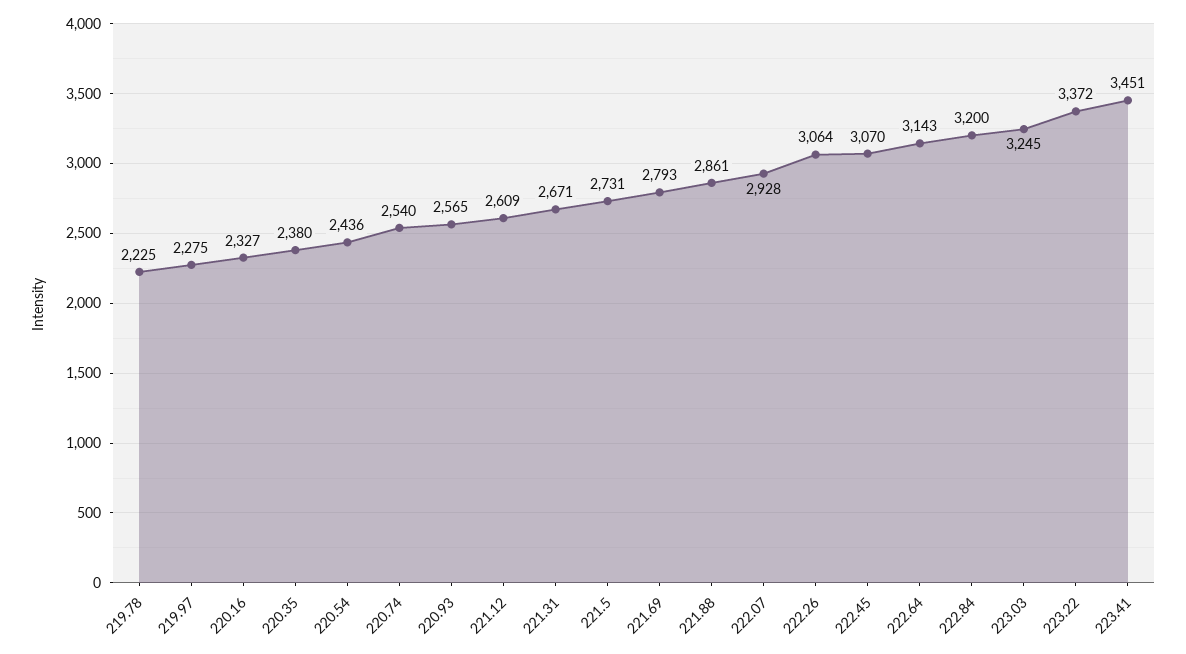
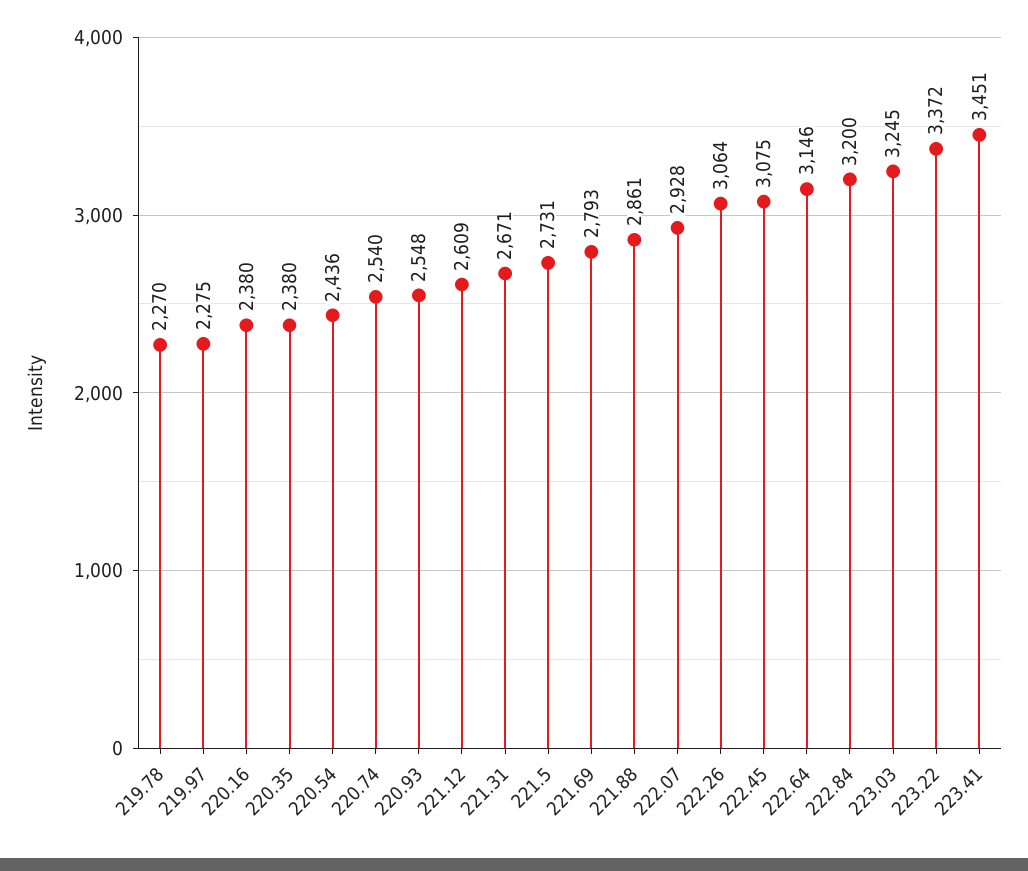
219.78: 2225 -> 2270
220.16: 2327 -> 2380
220.93: 2565 -> 2548
222.45: 3070 -> 3075
222.64: 3143 -> 3146

